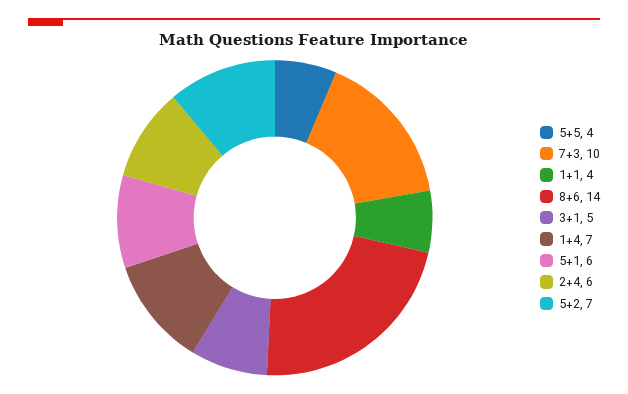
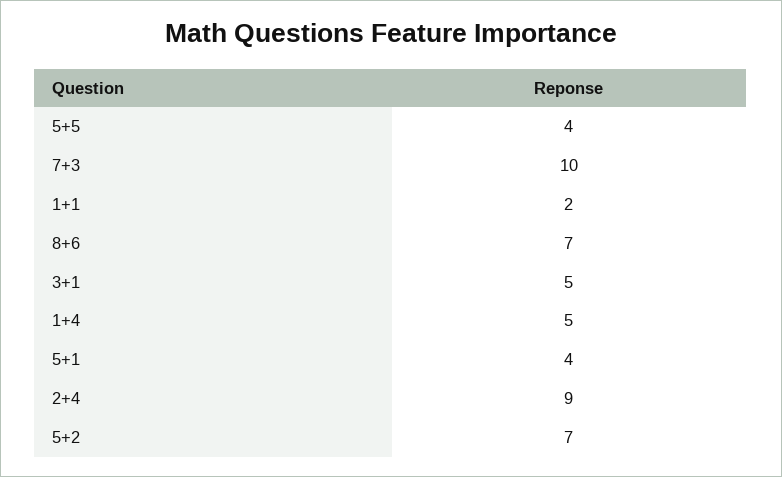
1+1: 4 -> 2
8+6: 14 -> 7
1+4: 7 -> 5
5+1: 6 -> 4
2+4: 6 -> 9

